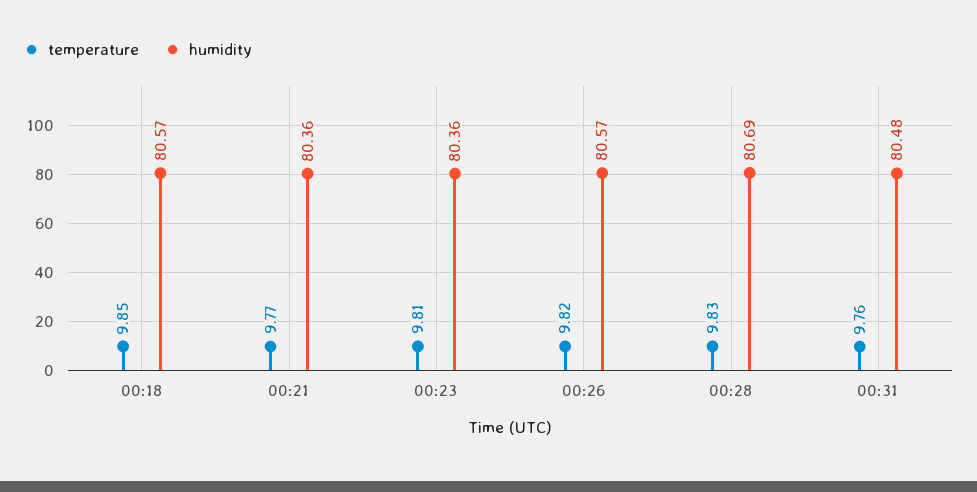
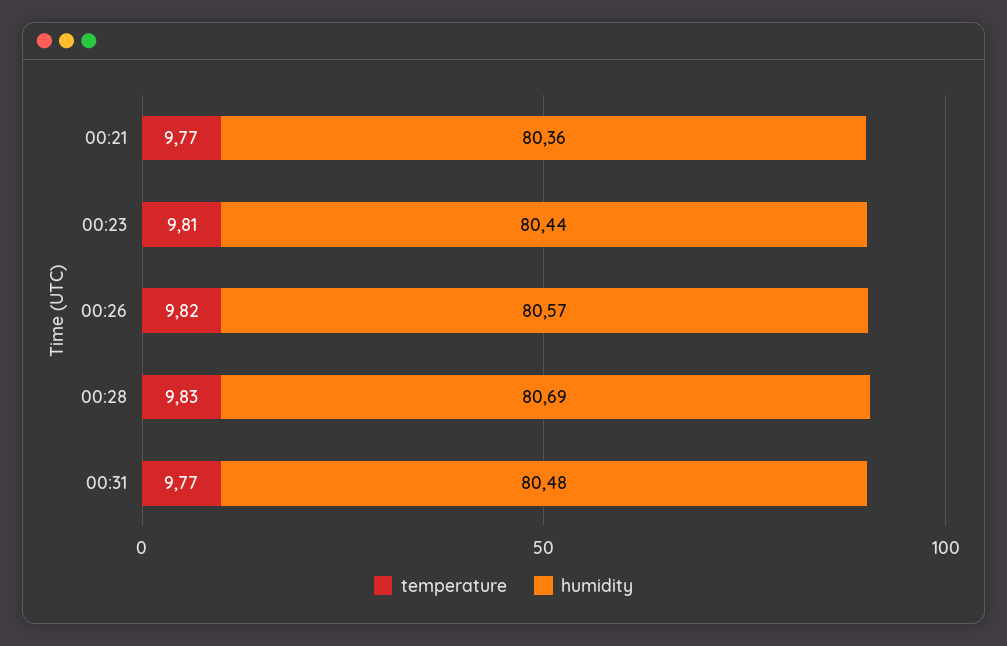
temperature, 00:18: 9.85 -> none
humidity, 00:18: 80.57 -> none
humidity, 00:23: 80.36 -> 80.44
temperature, 00:31: 9.76 -> 9.77

